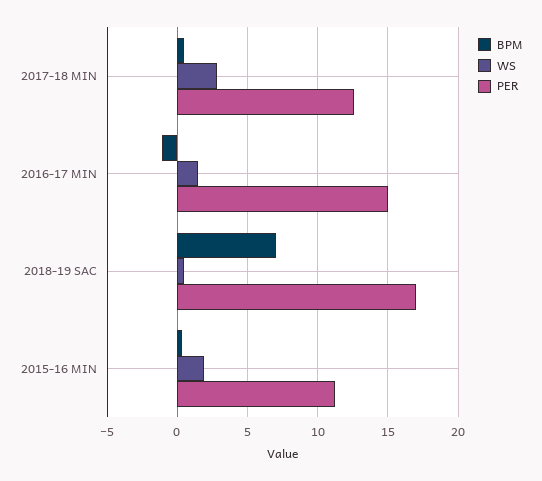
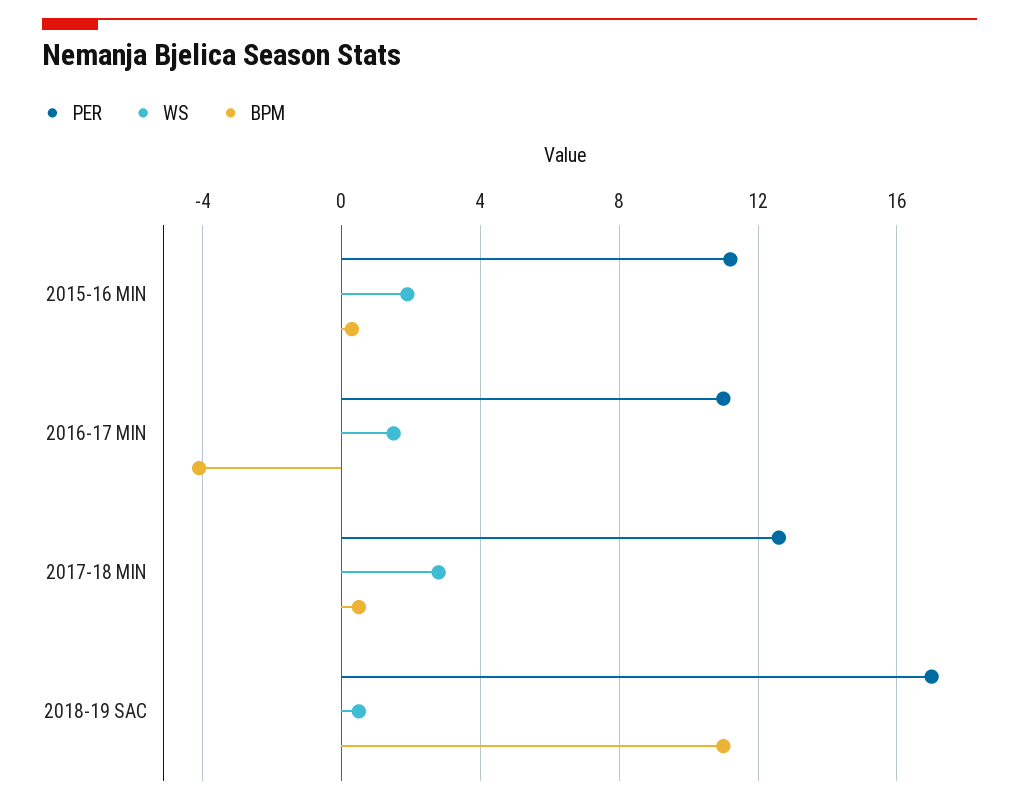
BPM, 2016-17 MIN: -1 -> -4
PER, 2016-17 MIN: 15 -> 11
BPM, 2018-19 SAC: 7 -> 11

